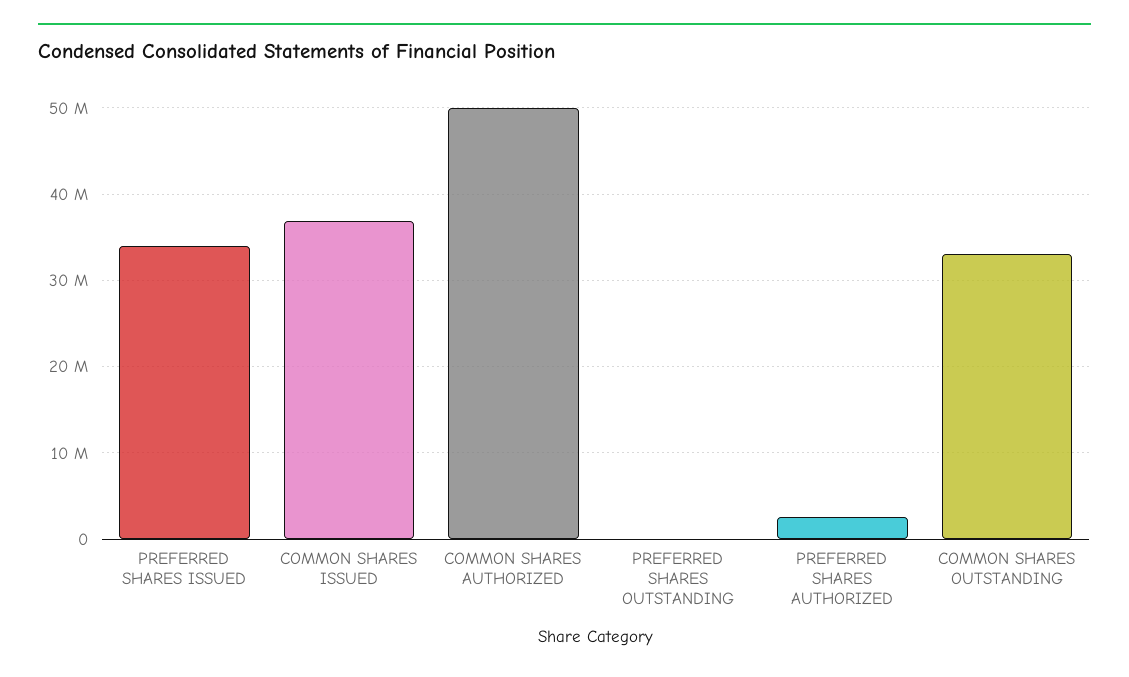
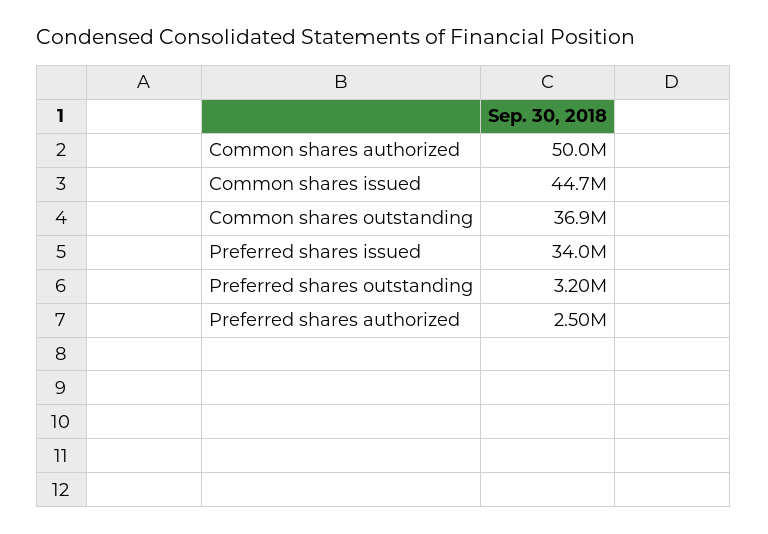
COMMON SHARES ISSUED: 37000000 -> 44700000
PREFERRED SHARES OUTSTANDING: 0 -> 3200000
COMMON SHARES OUTSTANDING: 33000000 -> 36900000

